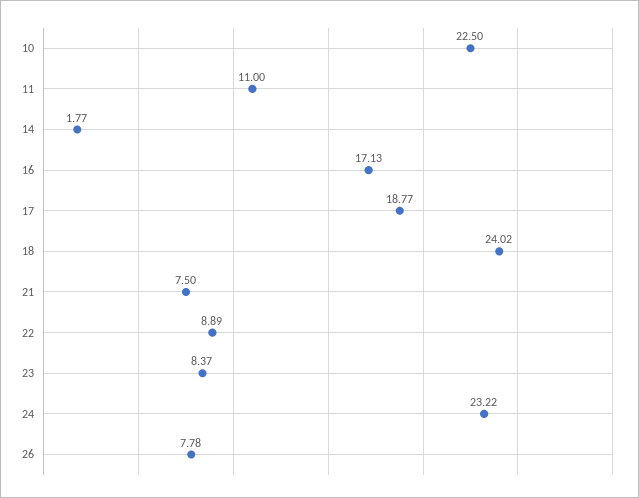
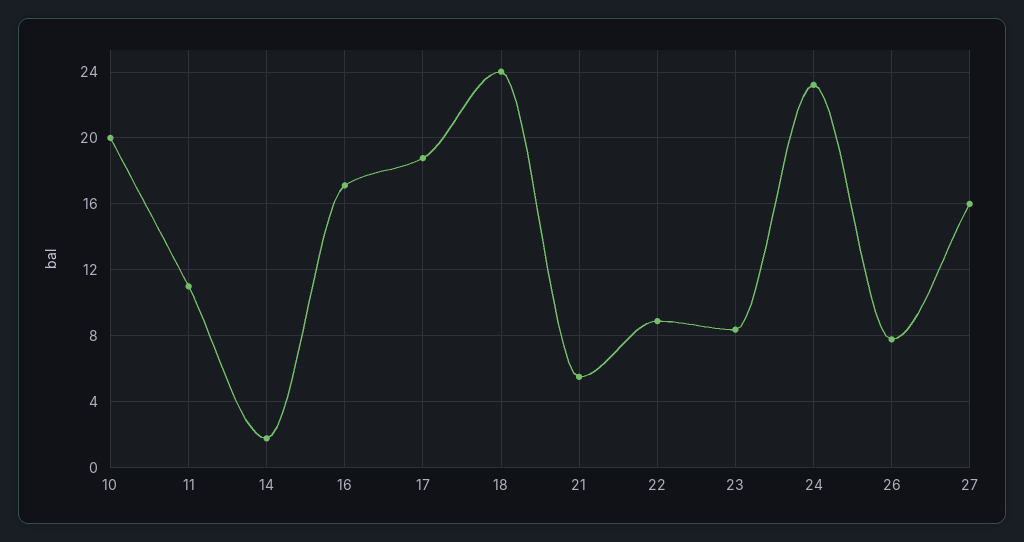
10: 22.5 -> 20
21: 7.5 -> 5.5
27: none -> 16

